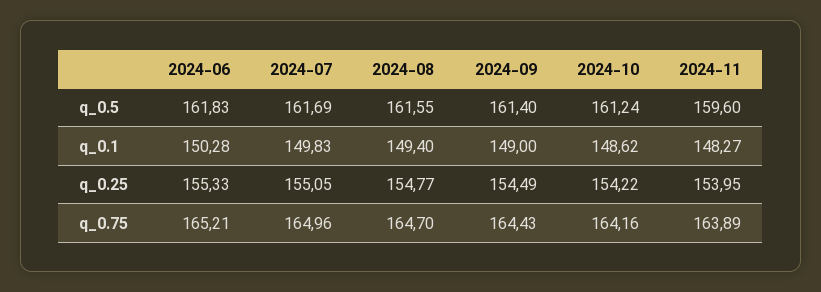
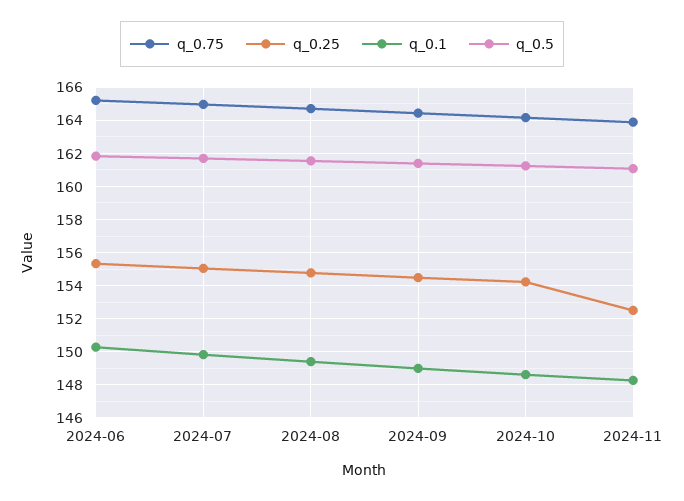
q_0.5, 2024-11: 159.6 -> 161
q_0.25, 2024-11: 153.95 -> 152.5

